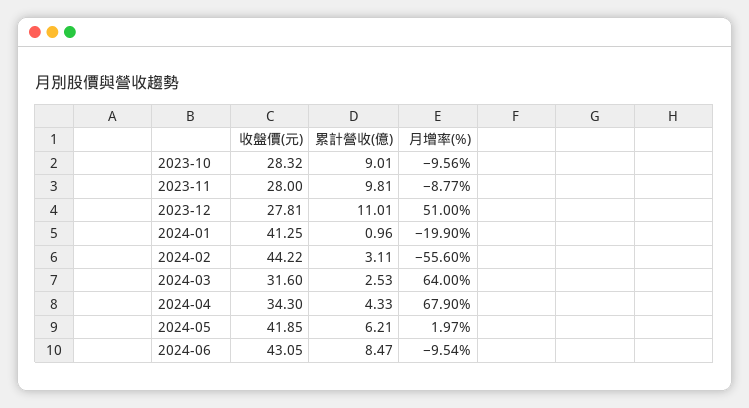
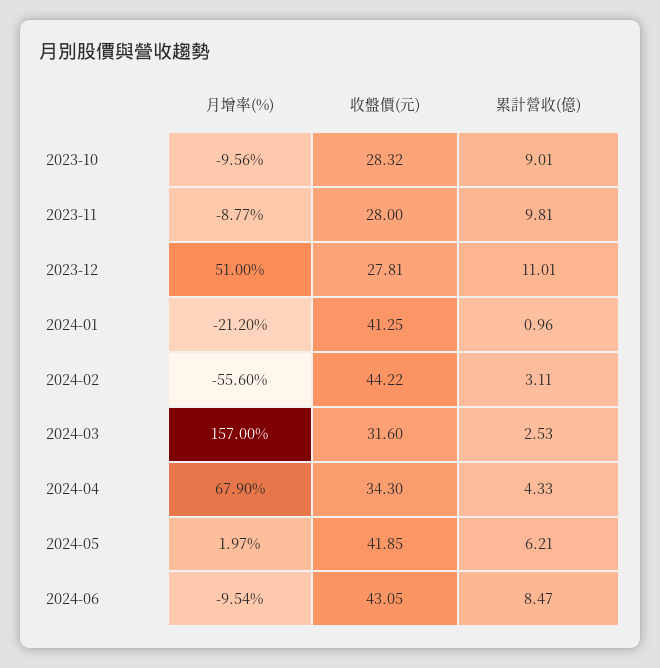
月增率(%), 2024-01: -19.9 -> -21.2
月增率(%), 2024-03: 64 -> 157

